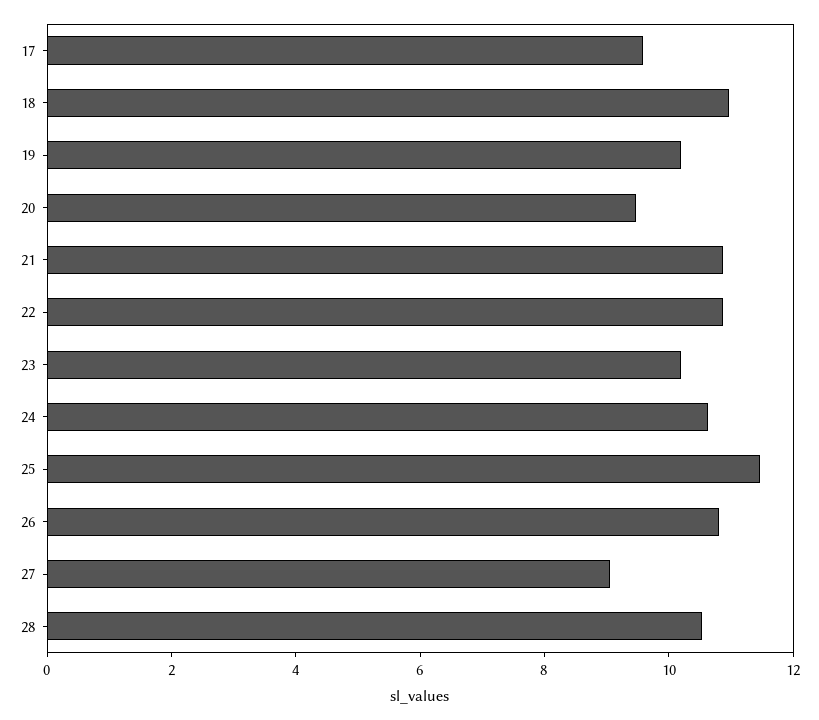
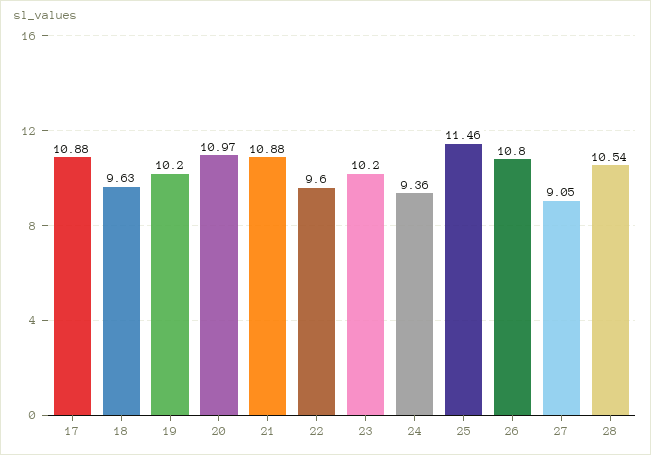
17: 9.5 -> 10.88
18: 11 -> 9.63
20: 9.5 -> 10.97
22: 11 -> 9.6
24: 10.5 -> 9.36

